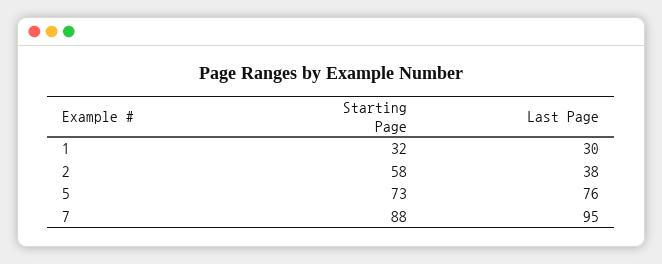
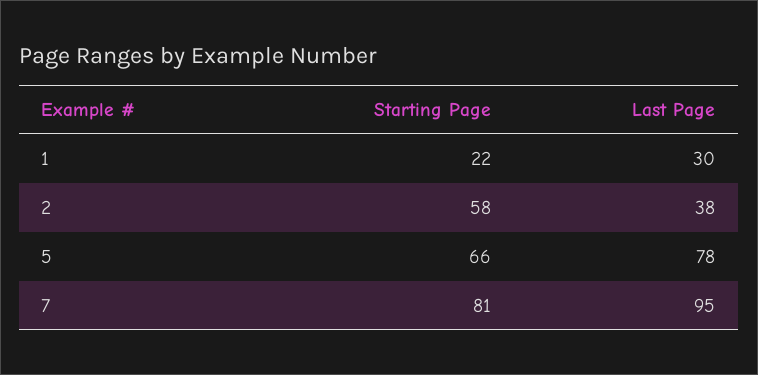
Starting Page, 1: 32 -> 22
Starting Page, 5: 73 -> 66
Last Page, 5: 76 -> 78
Starting Page, 7: 88 -> 81

